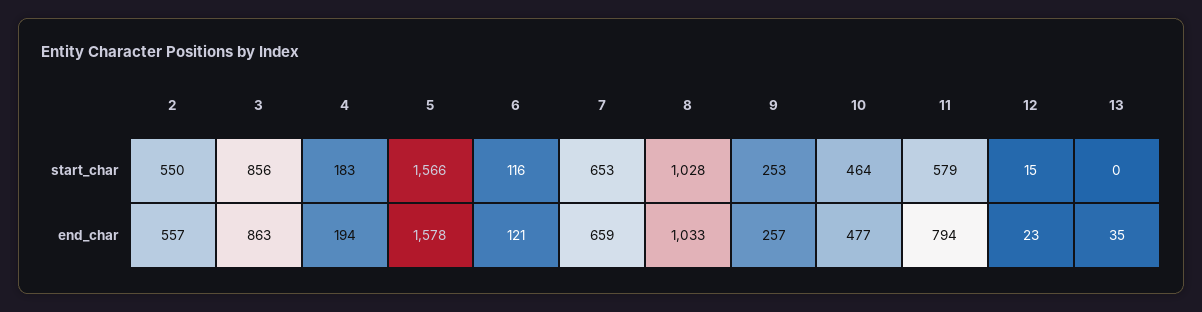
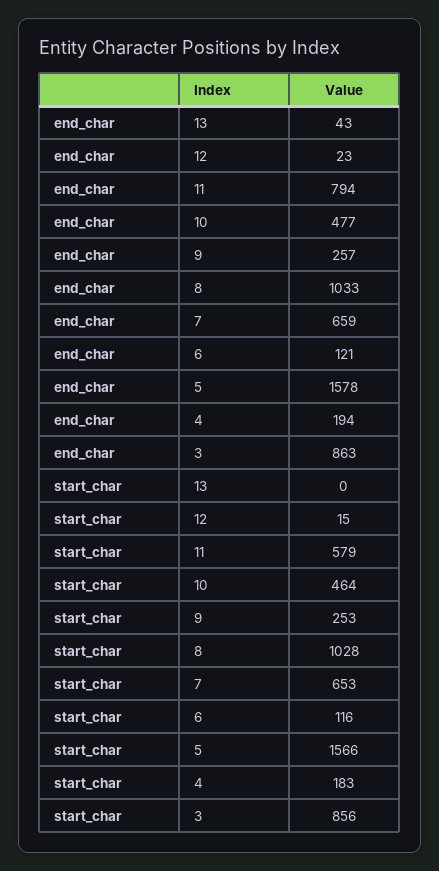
2, start_char: 550 -> none
2, end_char: 557 -> none
13, end_char: 35 -> 43

